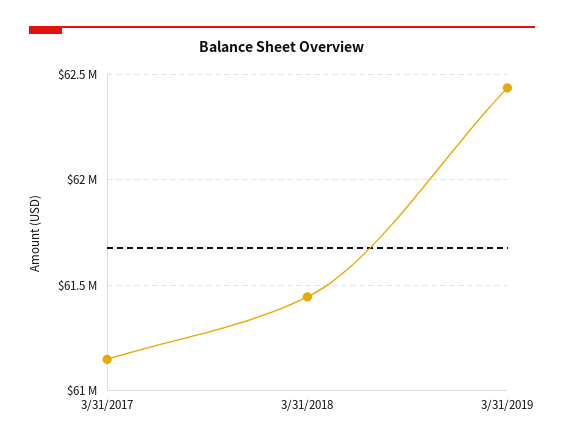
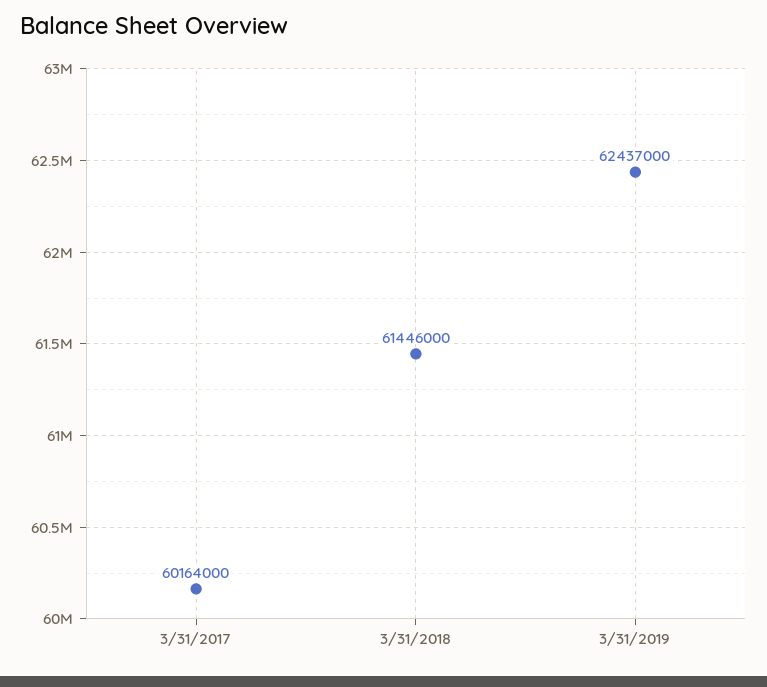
3/31/2017: 61150000 -> 60164000

